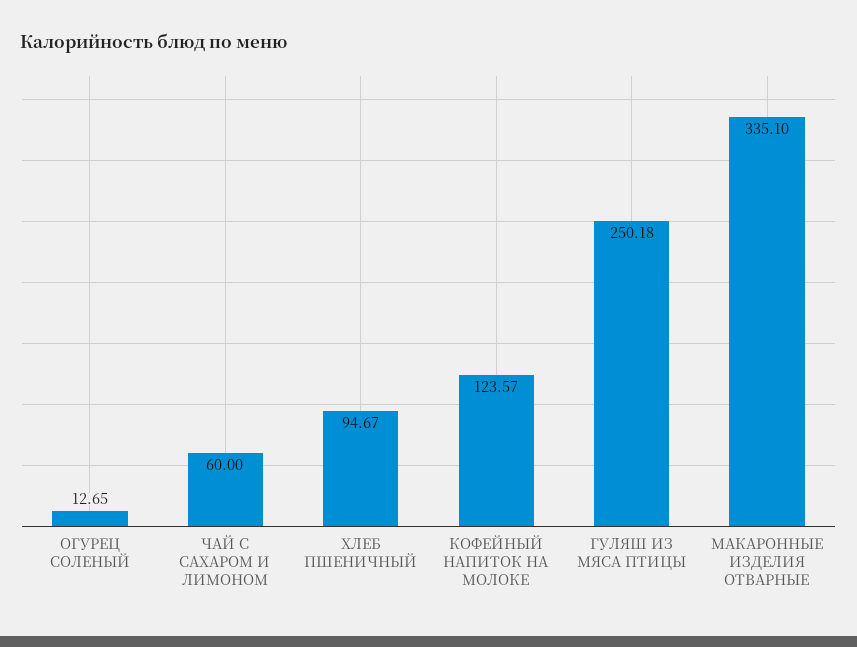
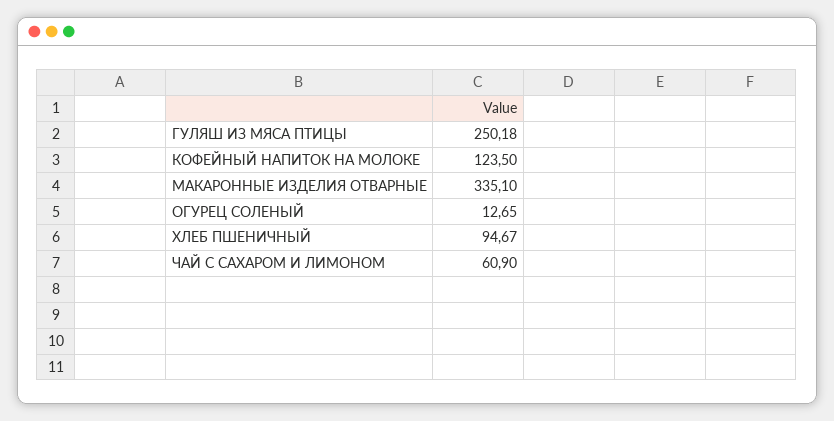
ЧАЙ С САХАРОМ И ЛИМОНОМ: 60 -> 60.9
КОФЕЙНЫЙ НАПИТОК НА МОЛОКЕ: 123.57 -> 123.5

